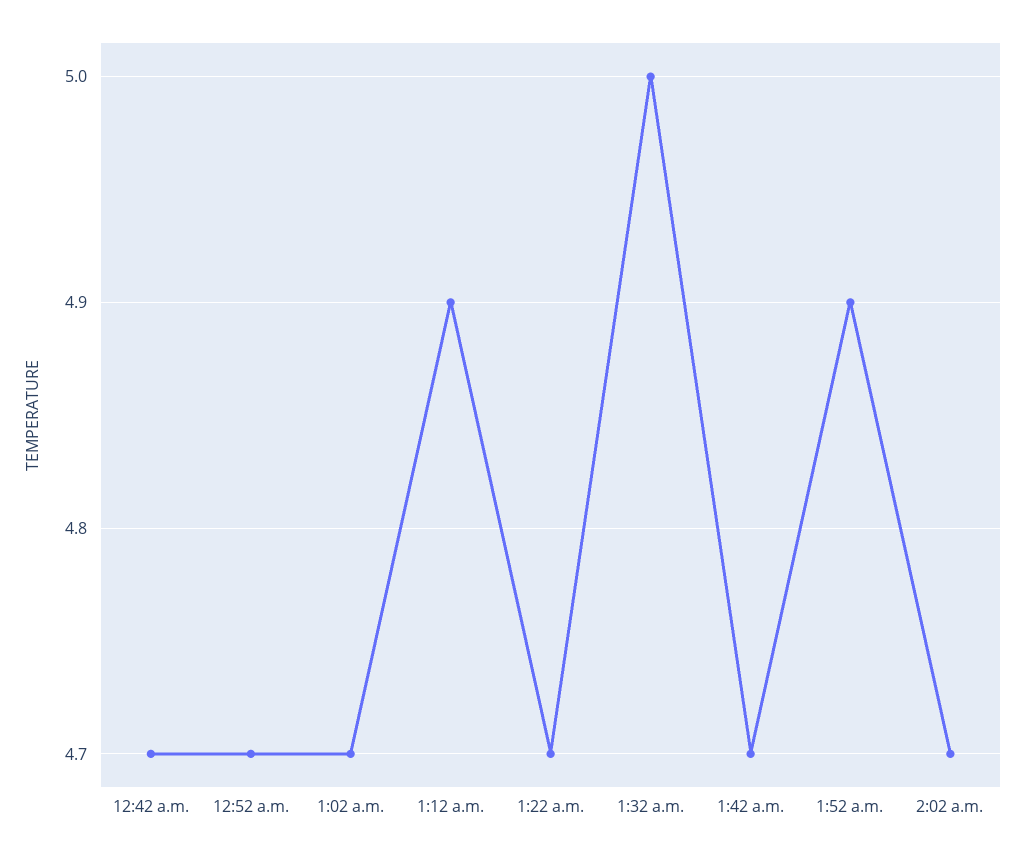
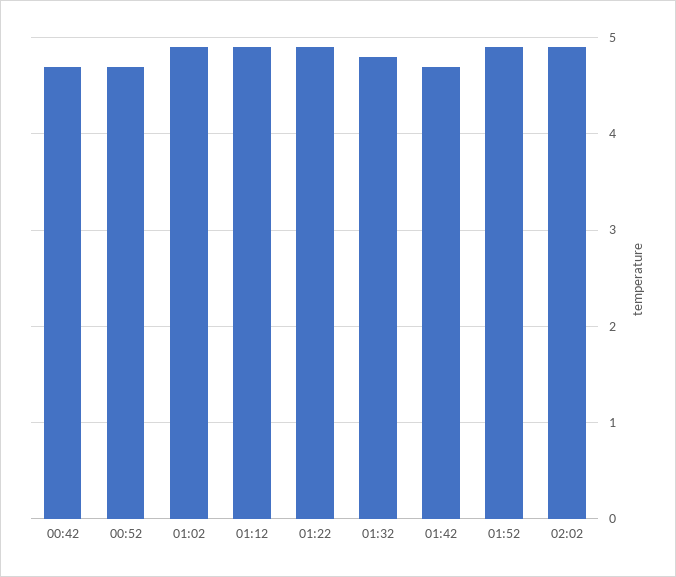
1:02 a.m.: 4.7 -> 4.9
1:22 a.m.: 4.7 -> 4.9
1:32 a.m.: 5 -> 4.8
2:02 a.m.: 4.7 -> 4.9

